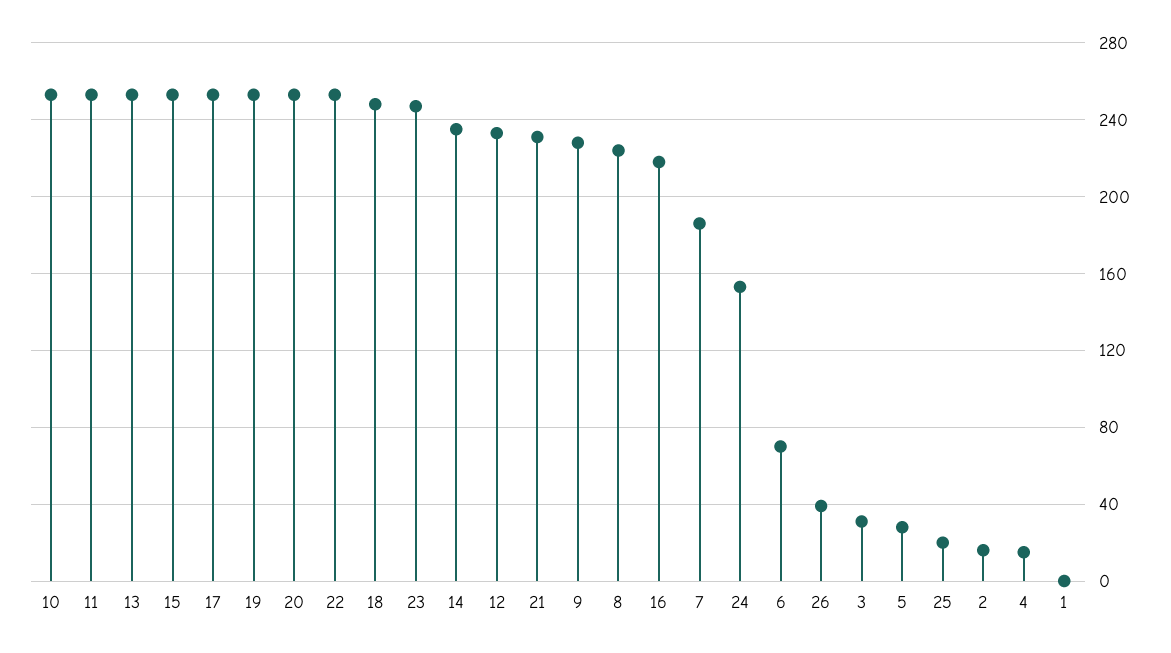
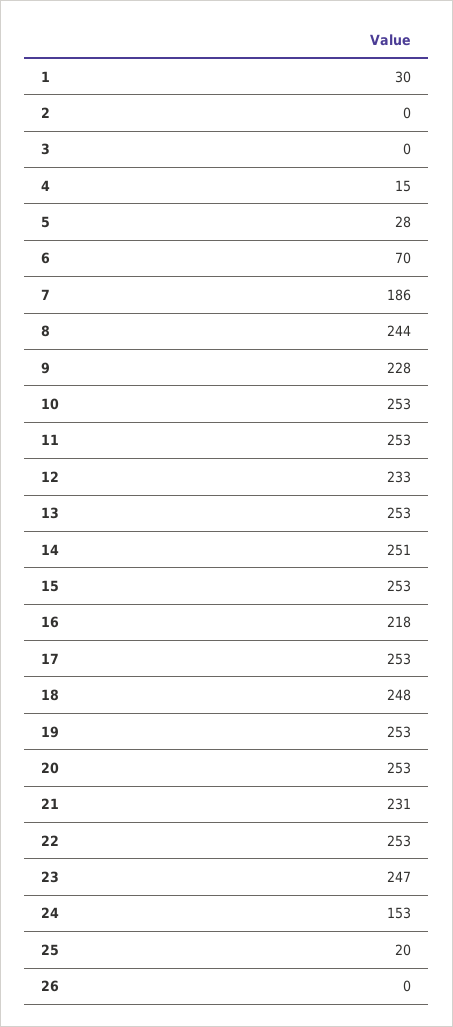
14: 235 -> 251
8: 225 -> 244
26: 40 -> 0
3: 30 -> 0
2: 15 -> 0
1: 0 -> 30

